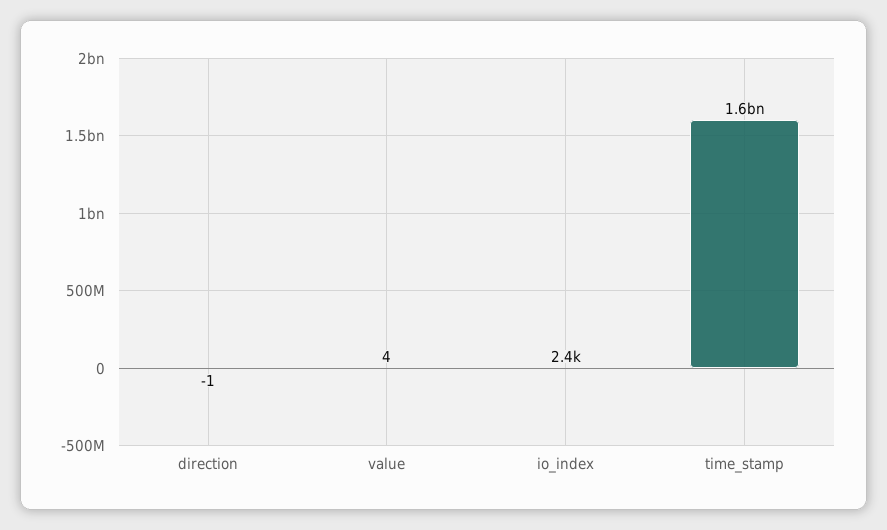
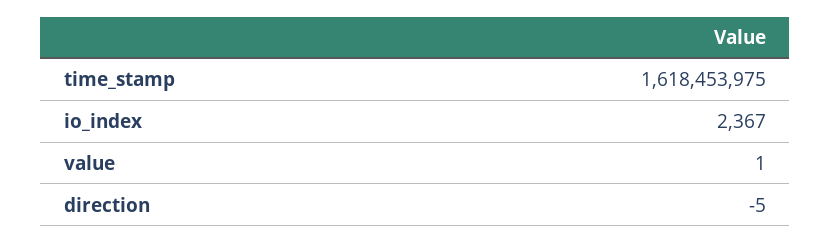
direction: -1 -> -5
value: 4 -> 1

